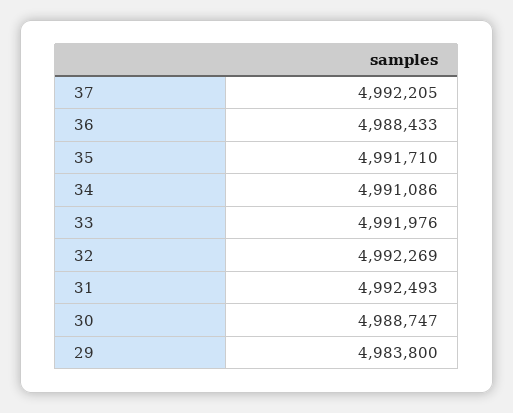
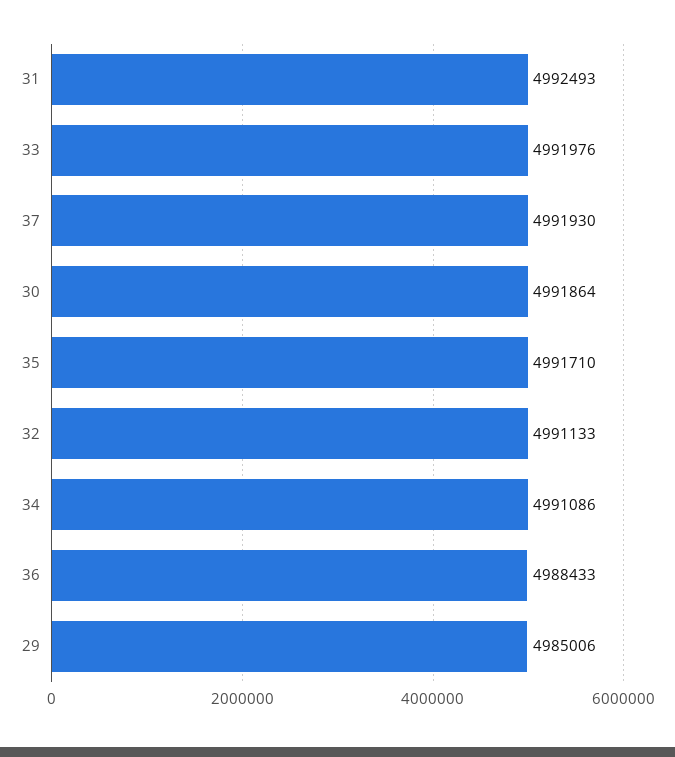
37: 4992205 -> 4991930
32: 4992269 -> 4991133
30: 4988747 -> 4991864
29: 4983800 -> 4985006

